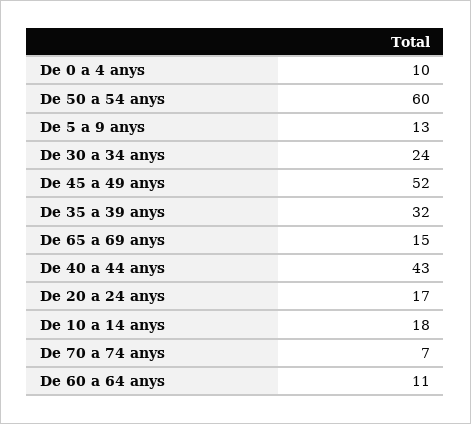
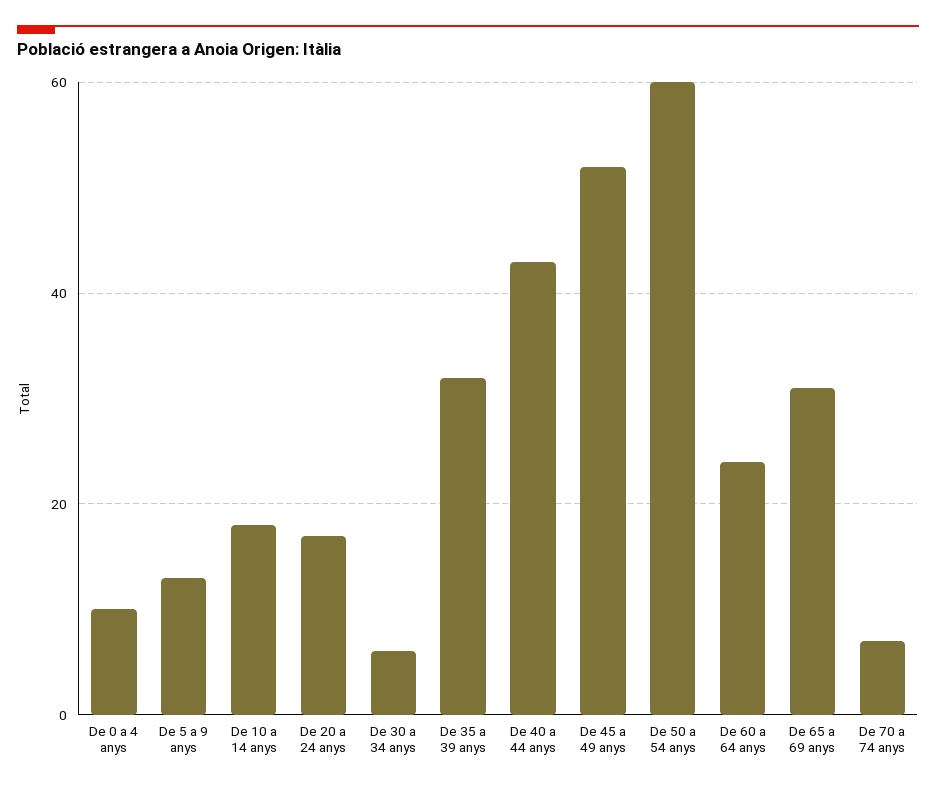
De 30 a 34 anys: 24 -> 5
De 65 a 69 anys: 15 -> 30
De 60 a 64 anys: 11 -> 25

